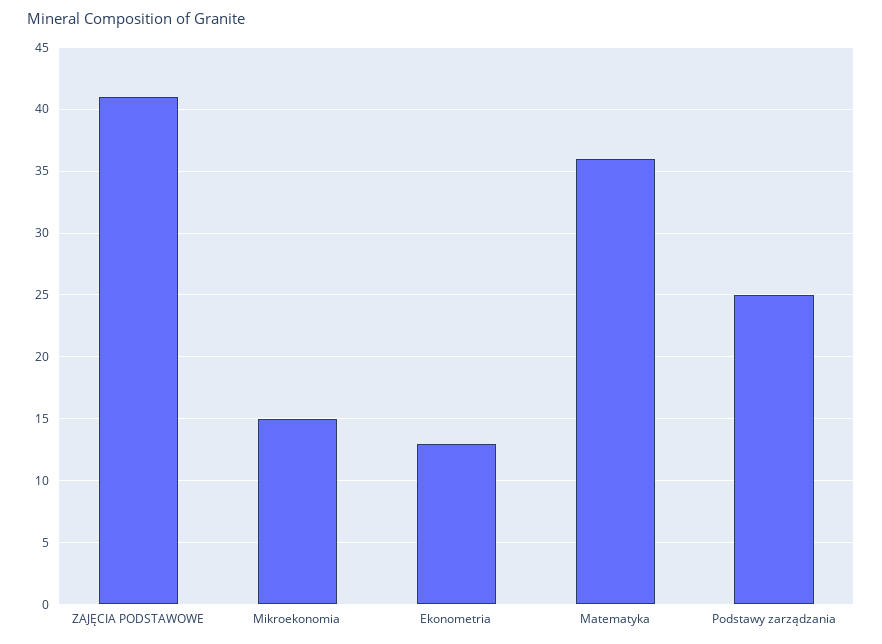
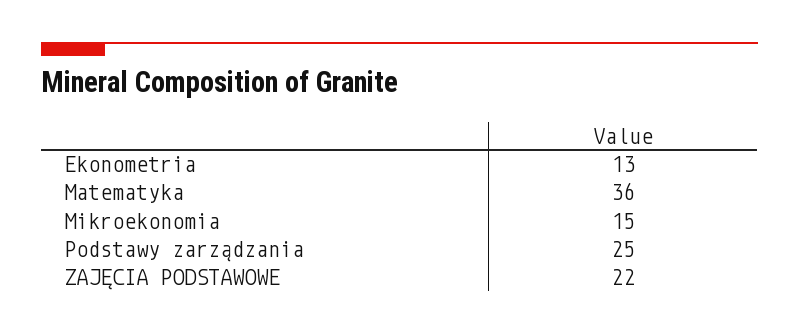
ZAJĘCIA PODSTAWOWE: 41 -> 22

